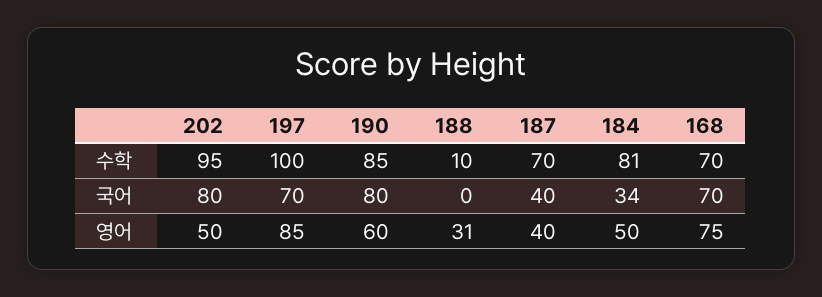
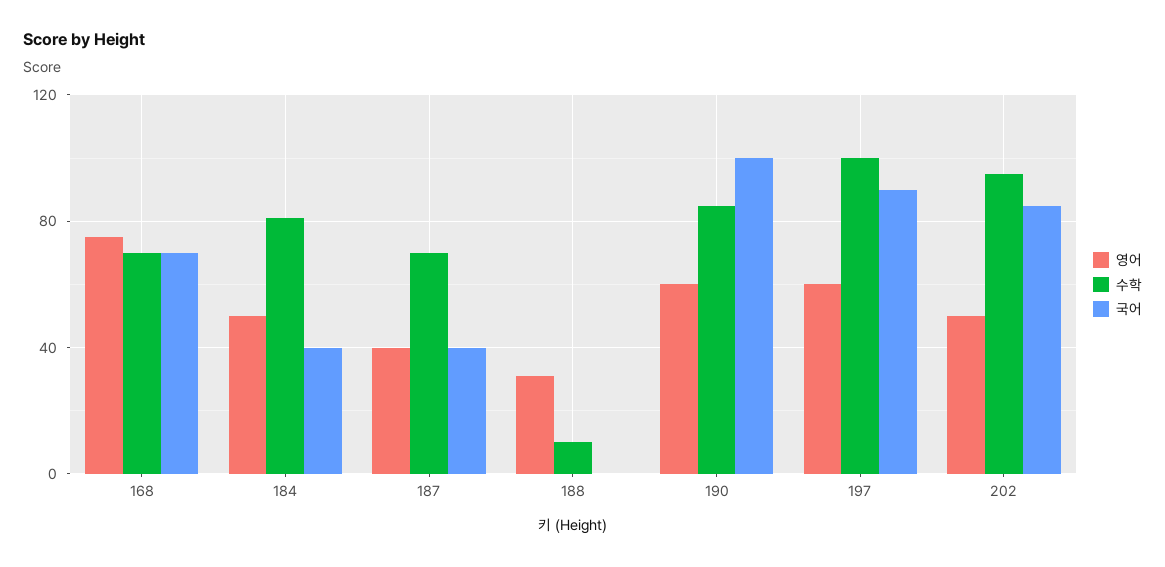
국어, 202: 80 -> 85
국어, 197: 70 -> 90
국어, 190: 80 -> 100
국어, 184: 34 -> 40
영어, 197: 85 -> 60

